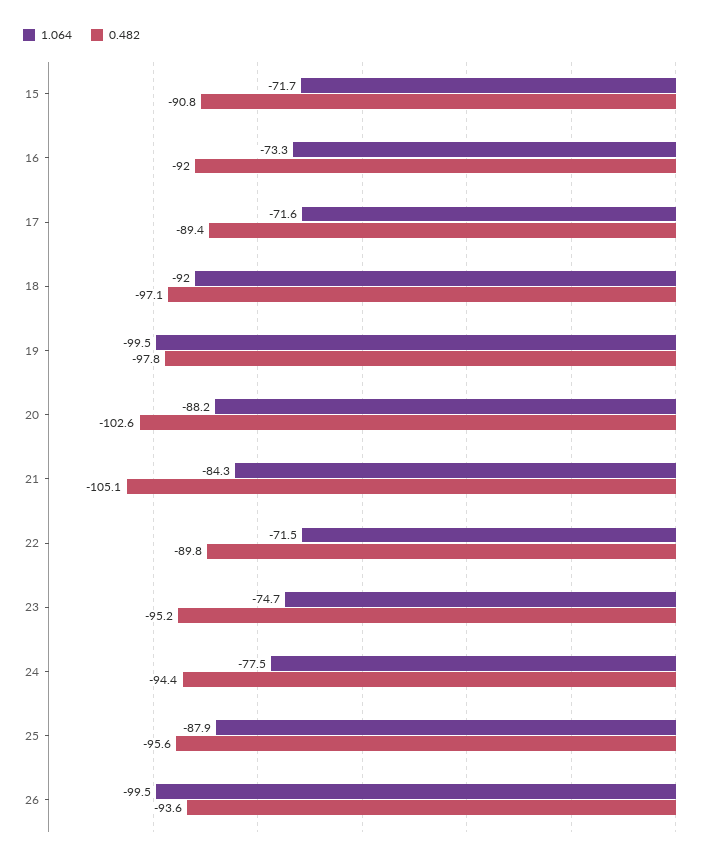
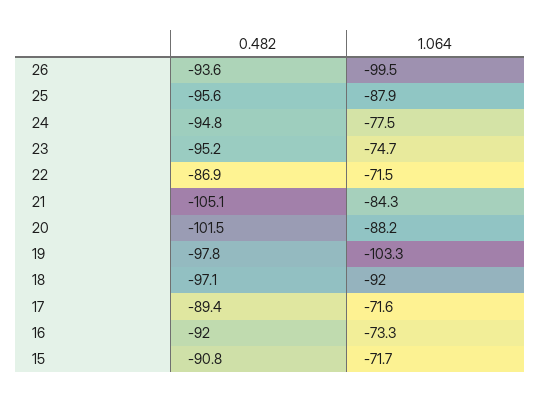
1.064, 19: -99.5 -> -103.3
0.482, 20: -102.6 -> -101.5
0.482, 22: -89.8 -> -86.9
0.482, 24: -94.4 -> -94.8

